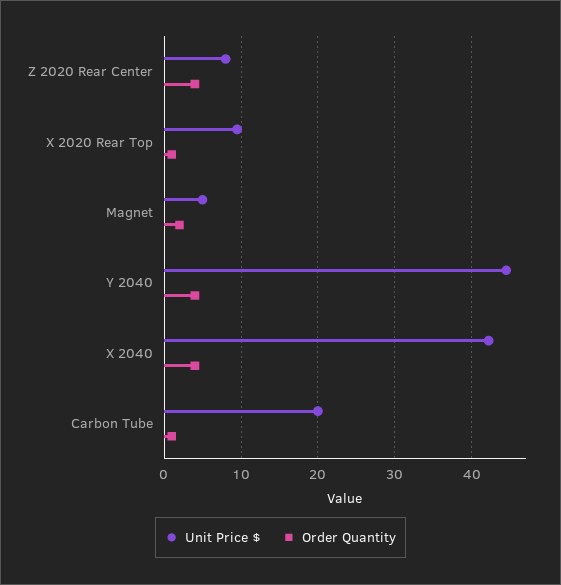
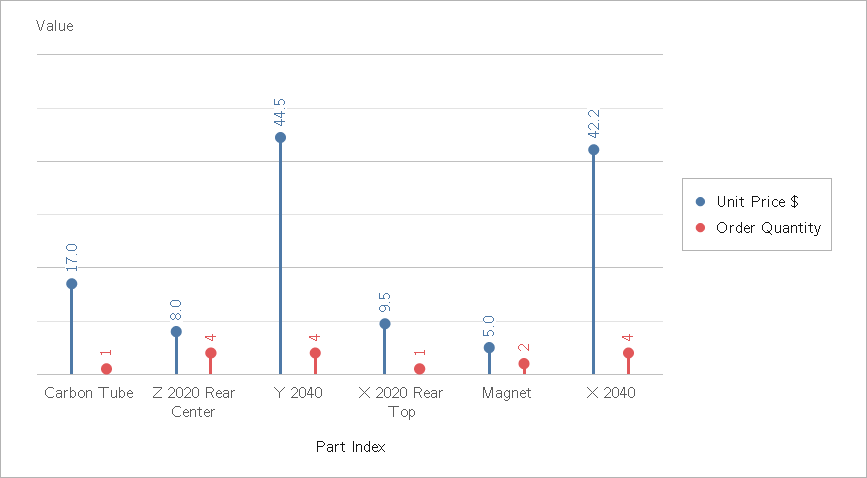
Unit Price $, Carbon Tube: 20 -> 17

